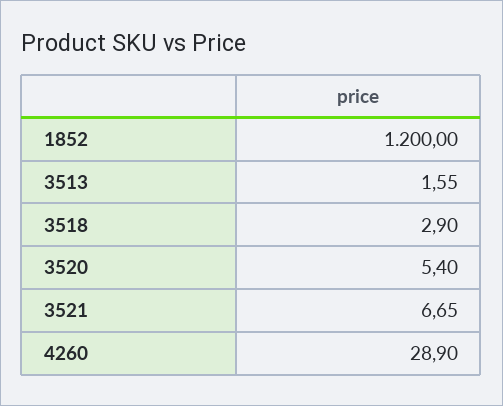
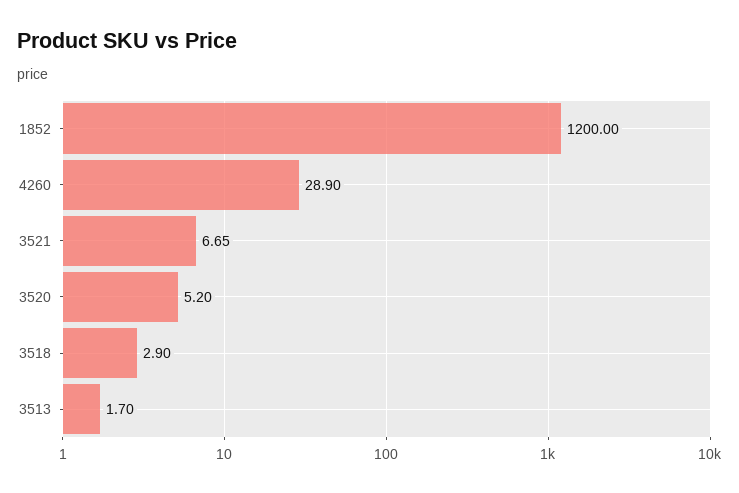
3513: 1.55 -> 1.7
3520: 5.4 -> 5.2

